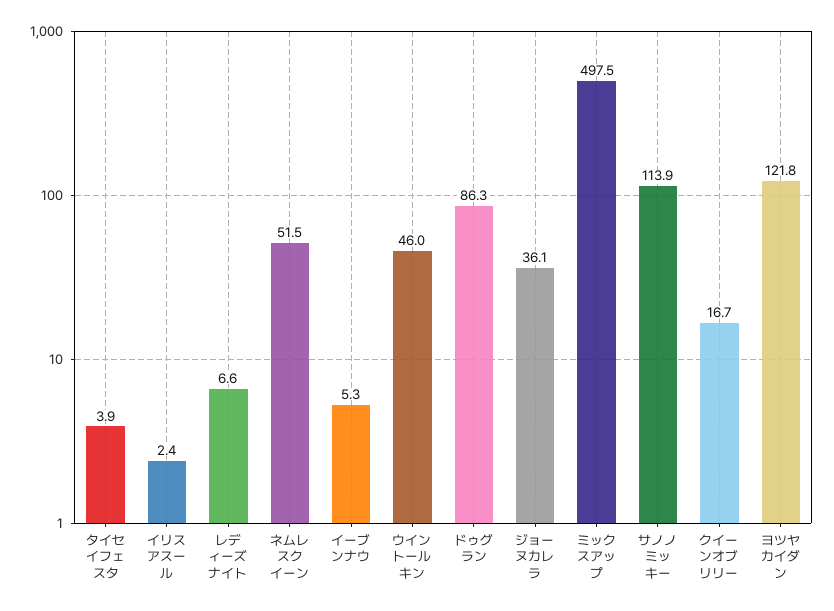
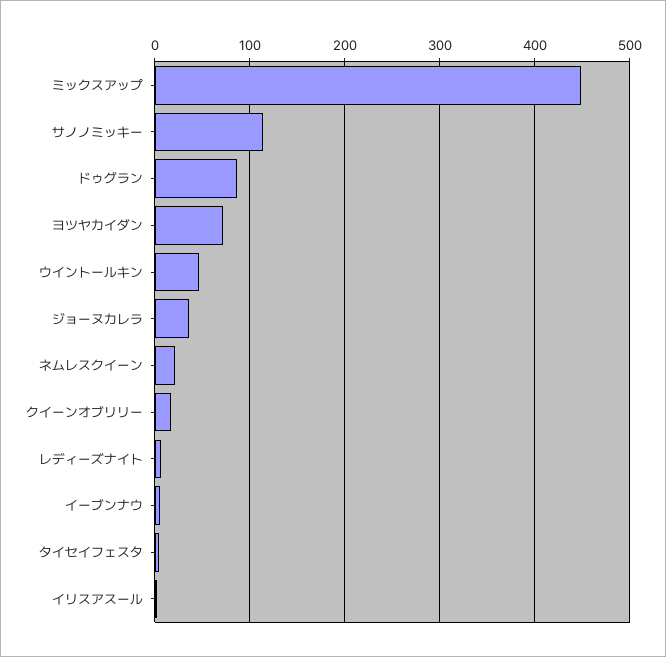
ネムレスクイーン: 51.5 -> 20
ミックスアップ: 497.5 -> 450
ヨツヤカイダン: 121.8 -> 70

